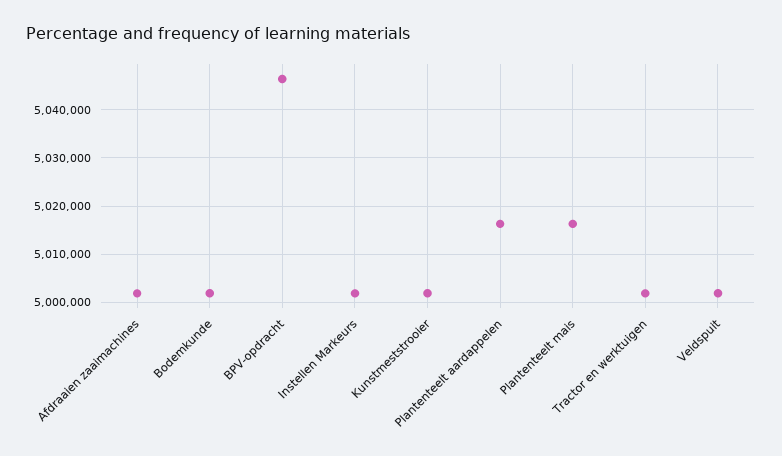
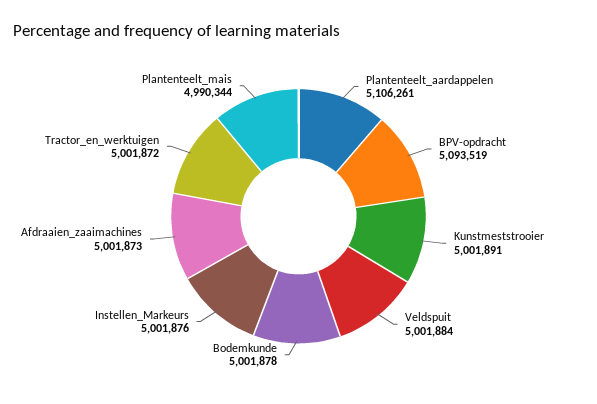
BPV-opdracht: 5046000 -> 5093519
Plantenteelt aardappelen: 5016000 -> 5106261
Plantenteelt mais: 5016000 -> 4990344

